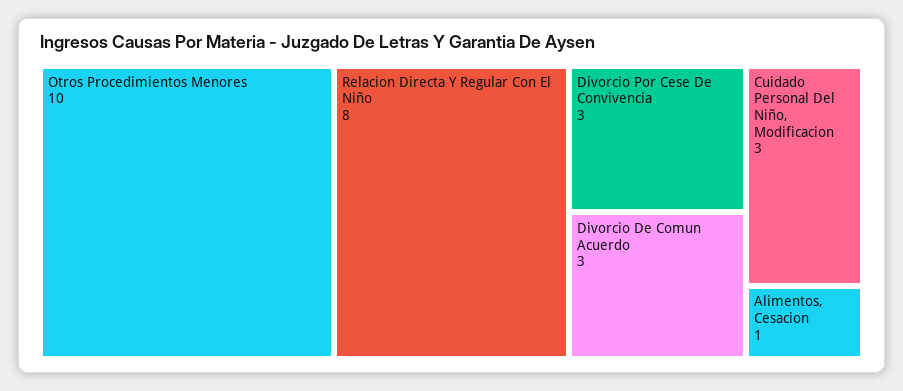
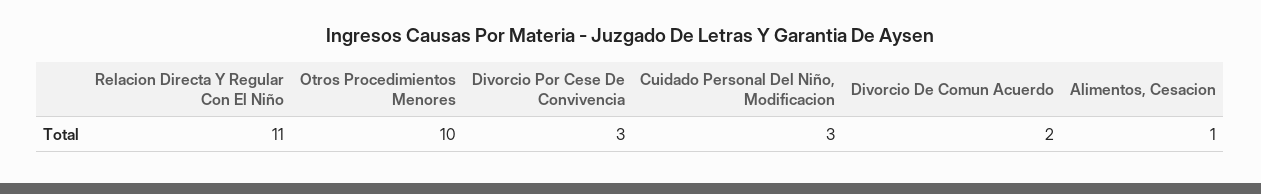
Relacion Directa Y Regular Con El Niño: 8 -> 11
Divorcio De Comun Acuerdo: 3 -> 2

